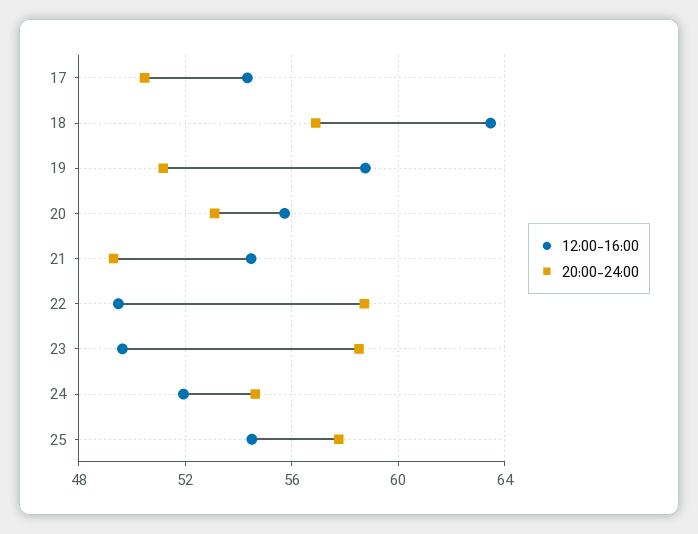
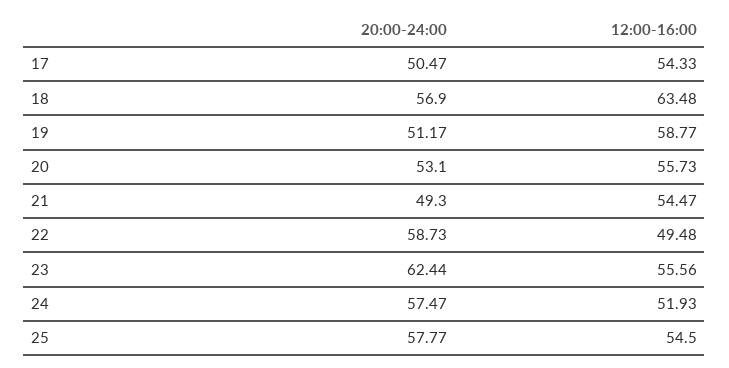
12:00-16:00, 23: 49.5 -> 55.56
20:00-24:00, 23: 58.5 -> 62.44
20:00-24:00, 24: 54.5 -> 57.47

